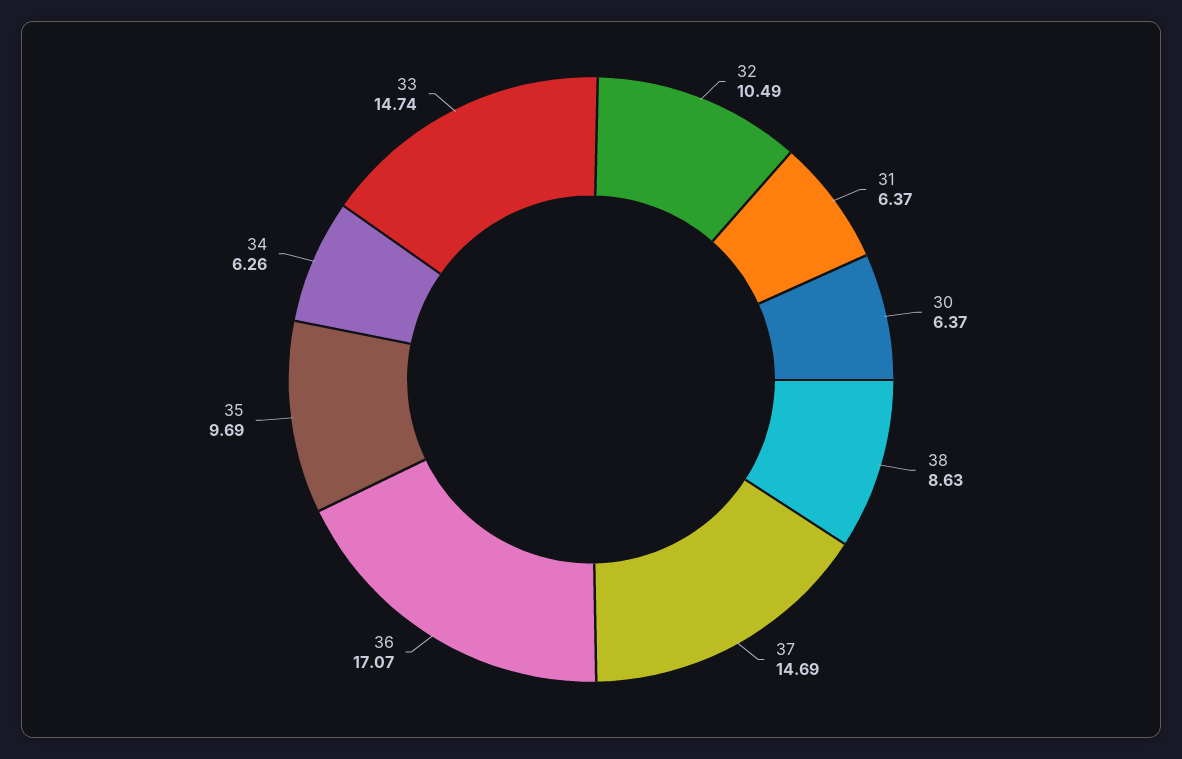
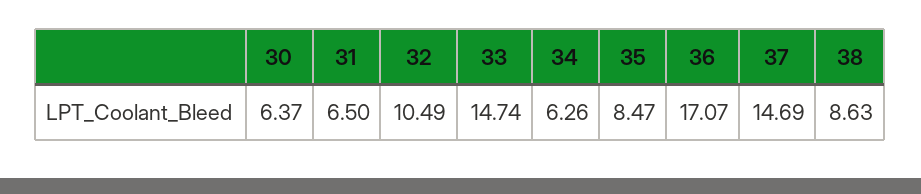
31: 6.37 -> 6.5
35: 9.69 -> 8.47

